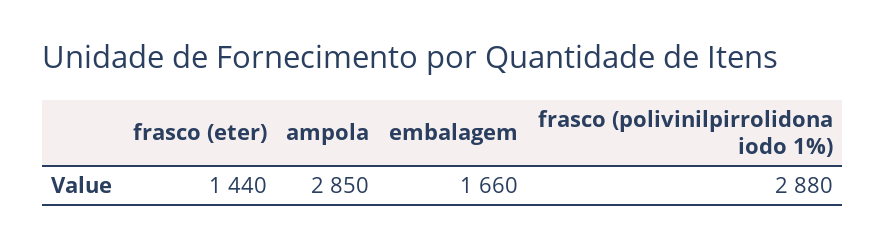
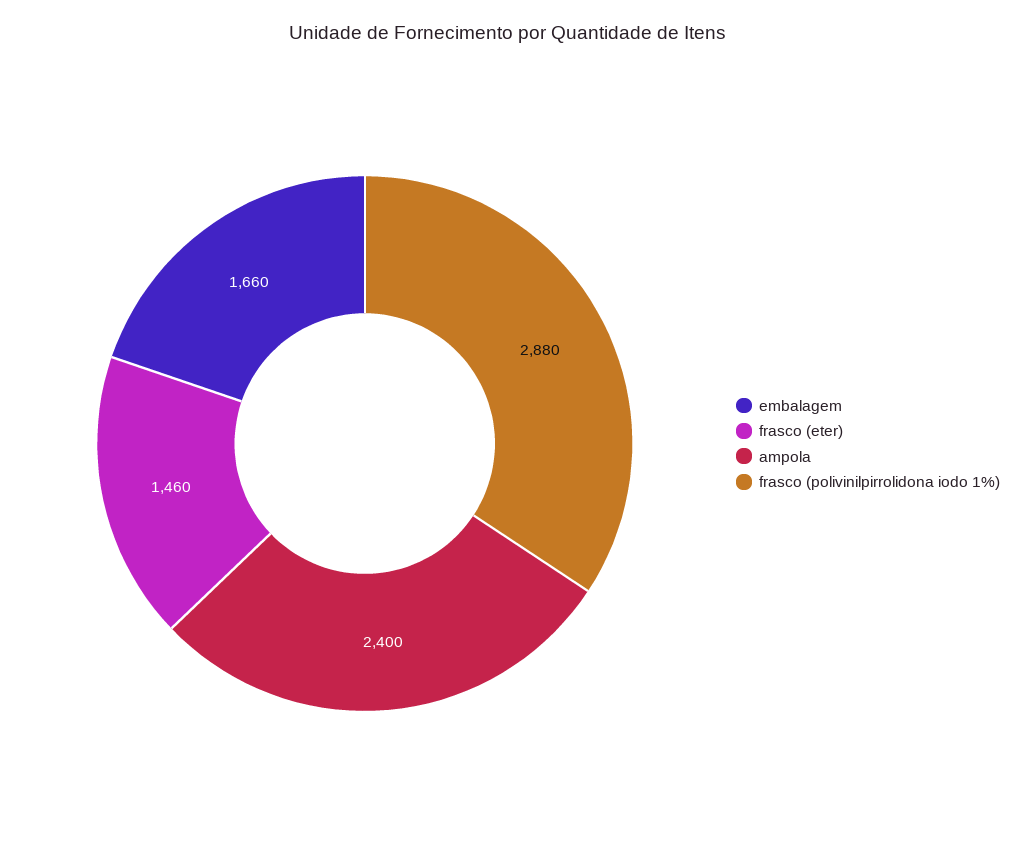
frasco (eter): 1440 -> 1460
ampola: 2850 -> 2400

